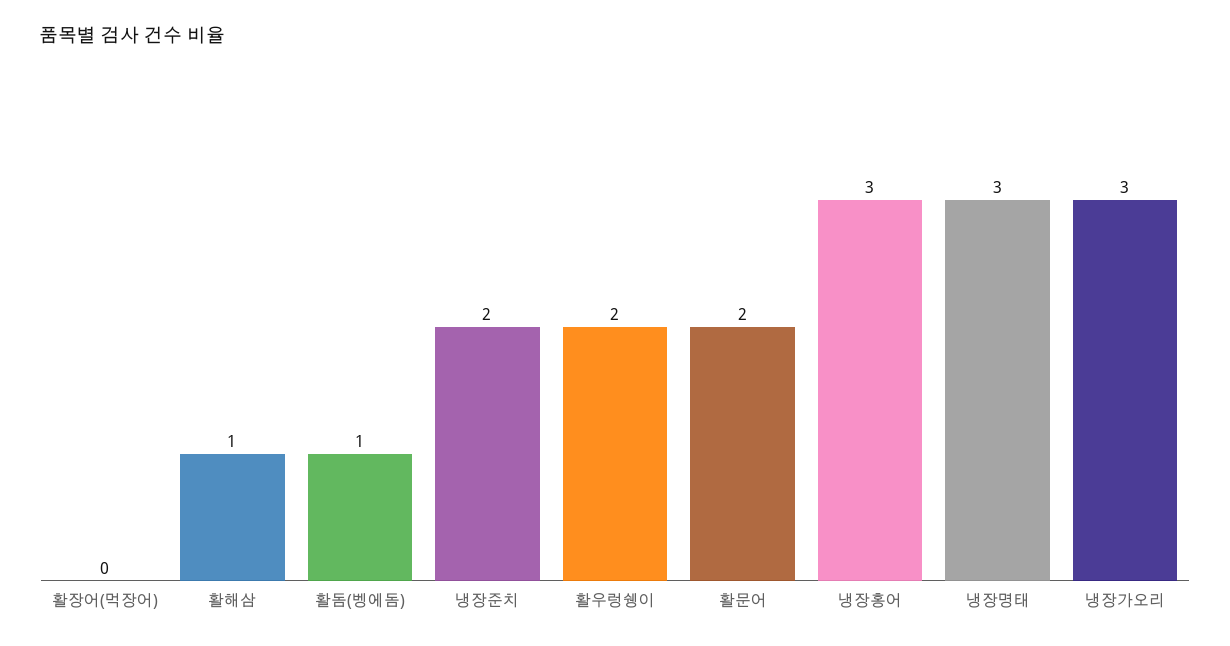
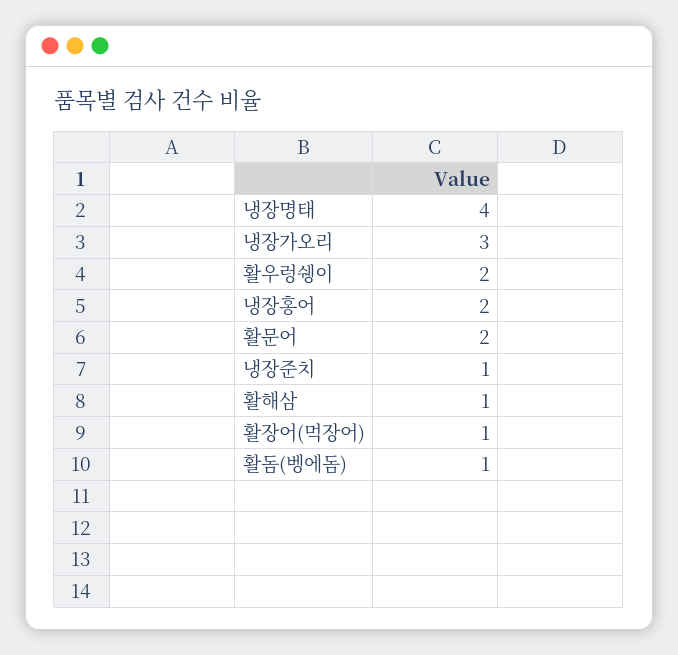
활장어(먹장어): 0 -> 1
냉장준치: 2 -> 1
냉장홍어: 3 -> 2
냉장명태: 3 -> 4

